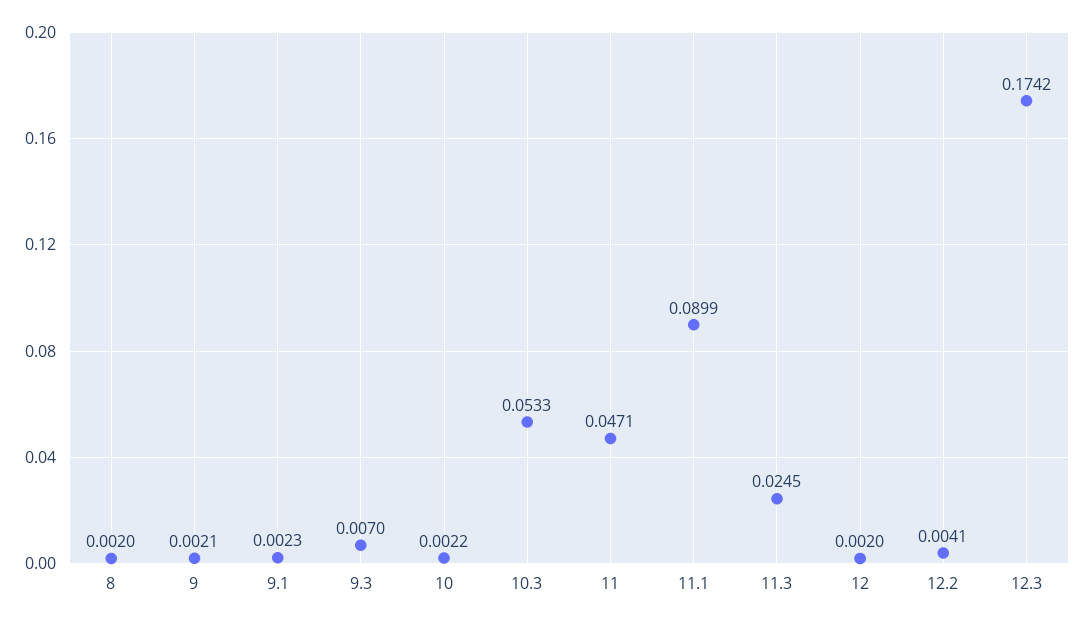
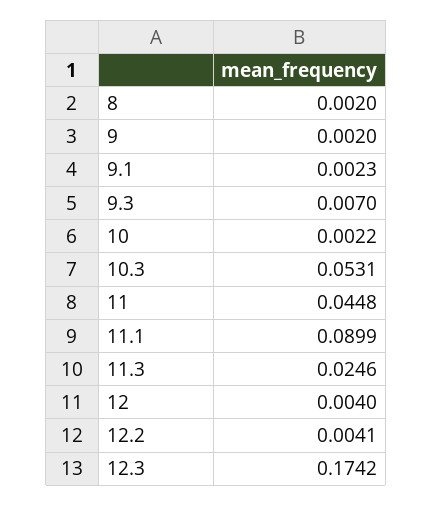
9: 0.0021 -> 0.002
10.3: 0.0533 -> 0.0531
11: 0.0471 -> 0.0448
11.3: 0.0245 -> 0.0246
12: 0.002 -> 0.004

